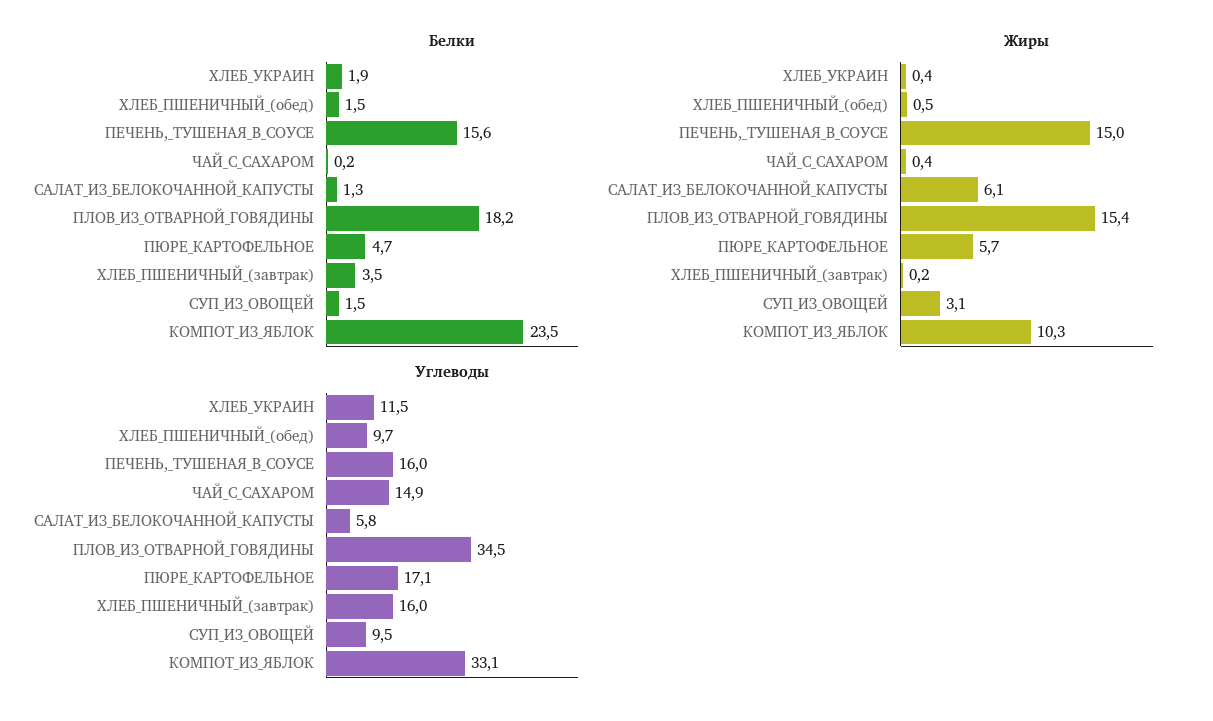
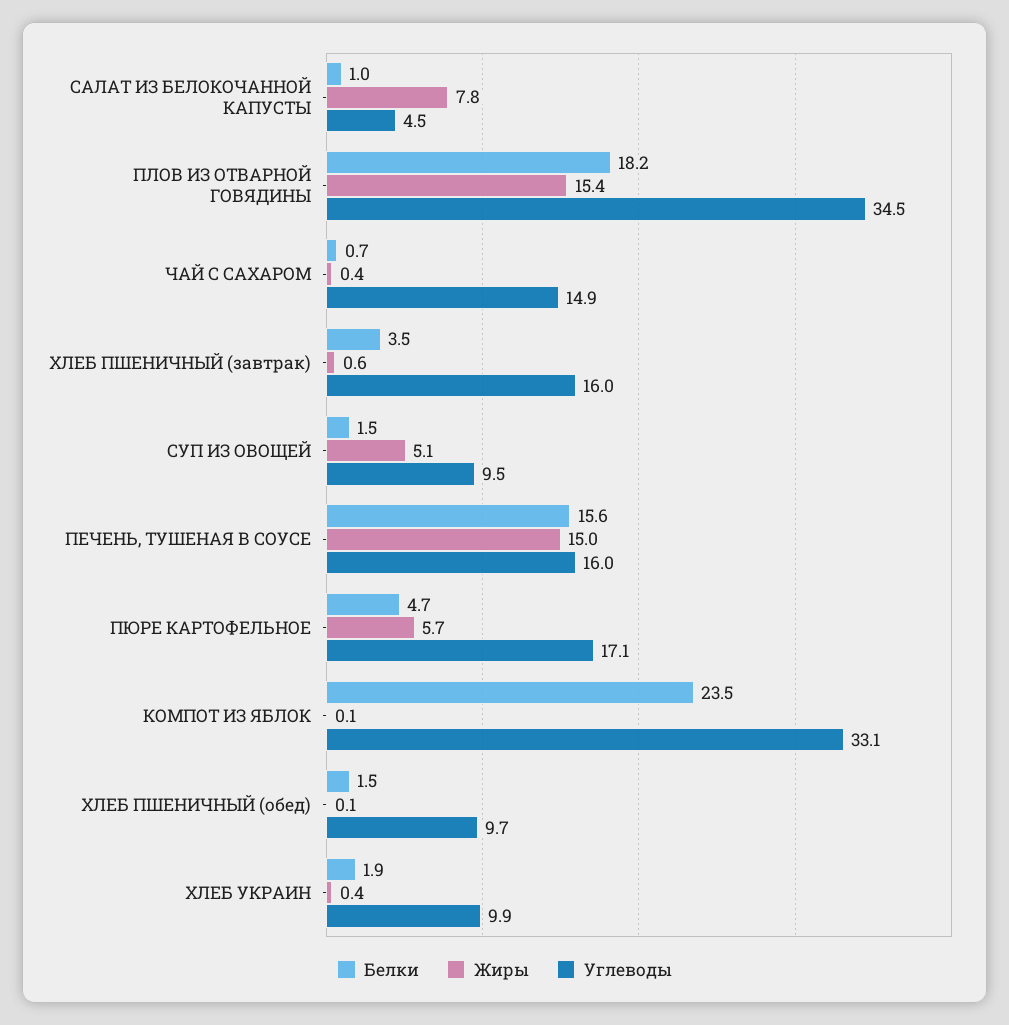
Белки, ЧАЙ_С_САХАРОМ: 0.2 -> 0.7
Белки, САЛАТ_ИЗ_БЕЛОКОЧАННОЙ_КАПУСТЫ: 1.3 -> 1
Жиры, ХЛЕБ_ПШЕНИЧНЫЙ_(обед): 0.5 -> 0.1
Жиры, САЛАТ_ИЗ_БЕЛОКОЧАННОЙ_КАПУСТЫ: 6.1 -> 7.8
Жиры, ХЛЕБ_ПШЕНИЧНЫЙ_(завтрак): 0.2 -> 0.6
Жиры, СУП_ИЗ_ОВОЩЕЙ: 3.1 -> 5.1
Жиры, КОМПОТ_ИЗ_ЯБЛОК: 10.3 -> 0.1
Углеводы, ХЛЕБ_УКРАИН: 11.5 -> 9.9
Углеводы, САЛАТ_ИЗ_БЕЛОКОЧАННОЙ_КАПУСТЫ: 5.8 -> 4.5

